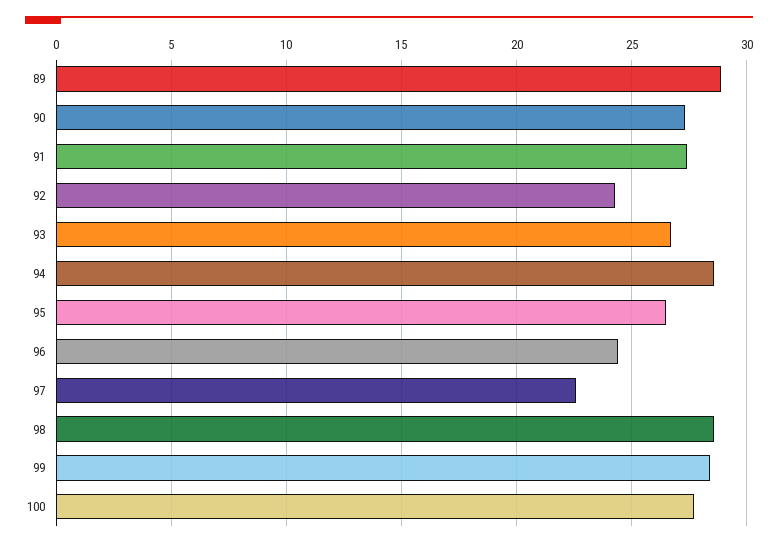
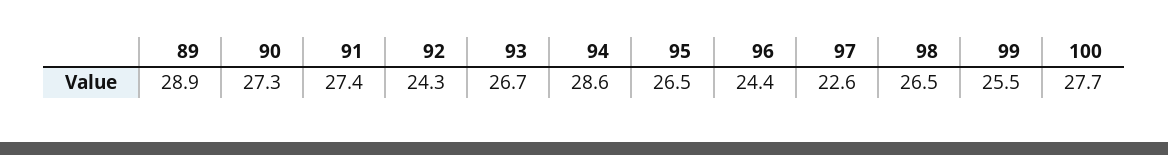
98: 28.5 -> 26.5
99: 28.5 -> 25.5

